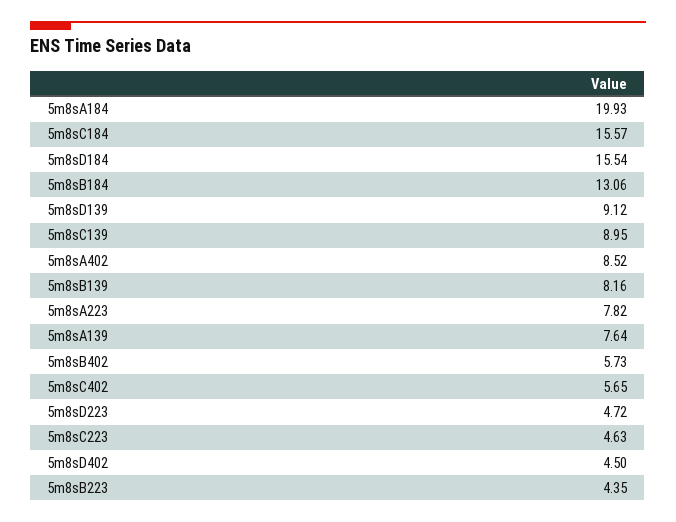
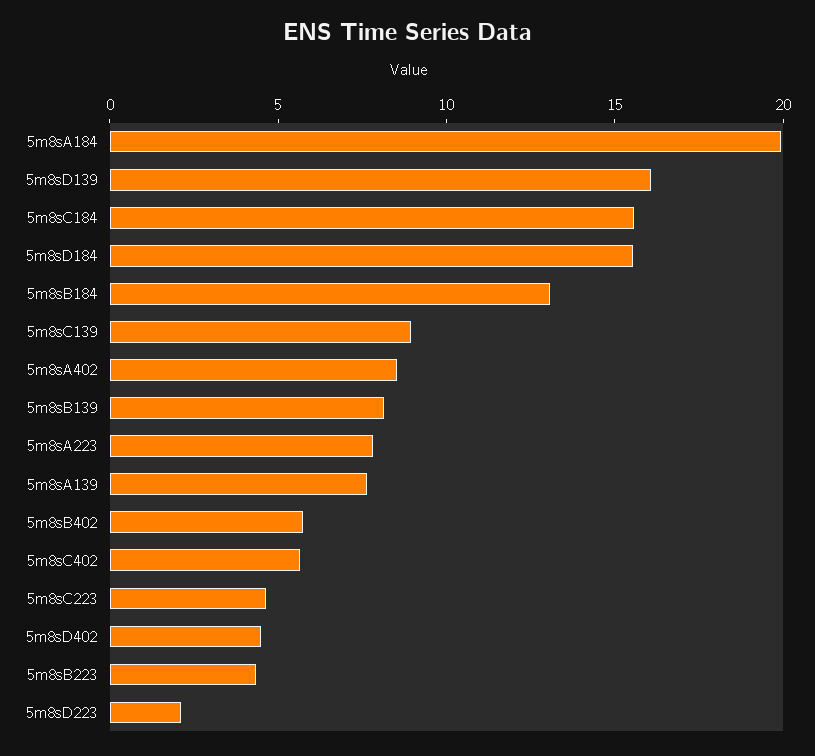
5m8sD139: 9.12 -> 16
5m8sD223: 4.72 -> 2

